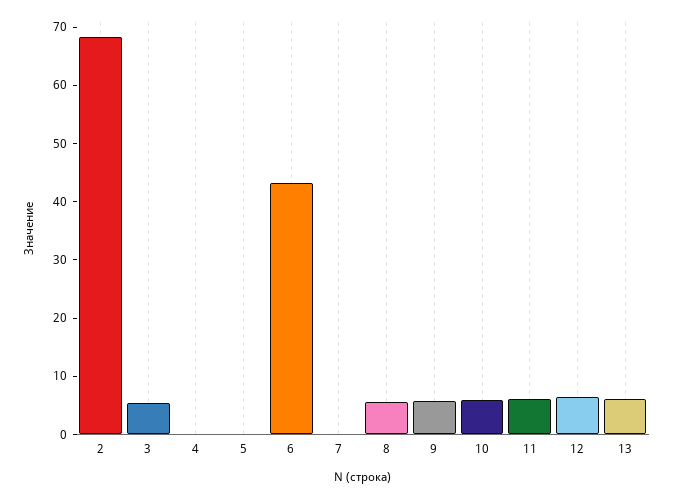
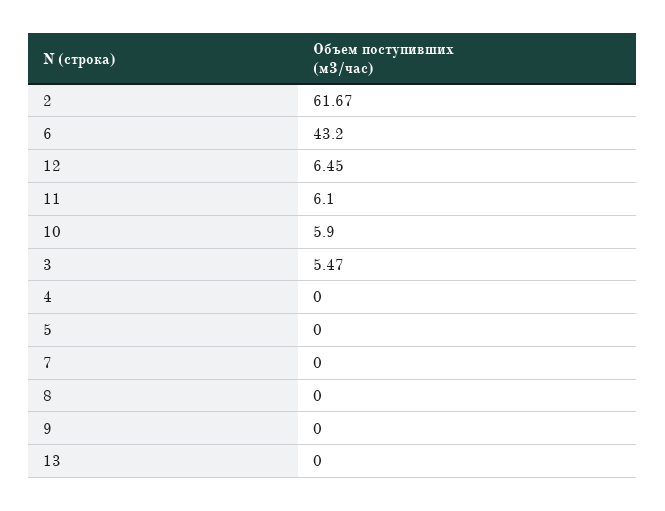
2: 68 -> 61.67
8: 6 -> 0
9: 6 -> 0
13: 6 -> 0

